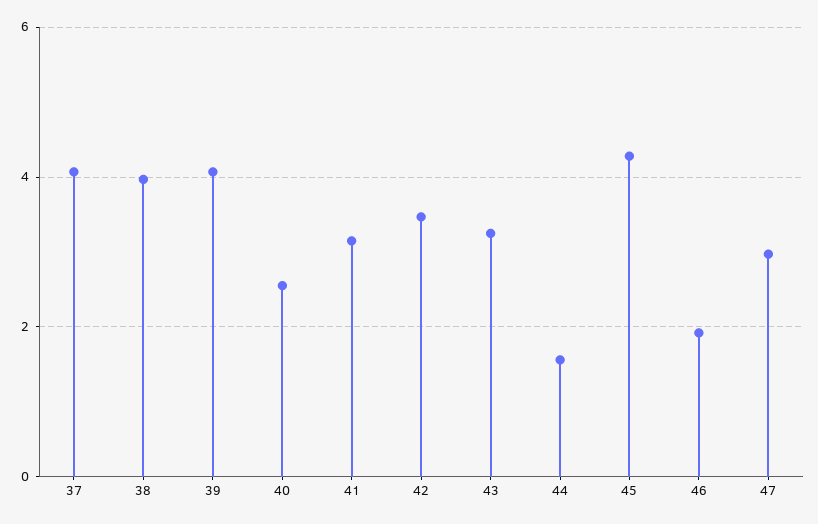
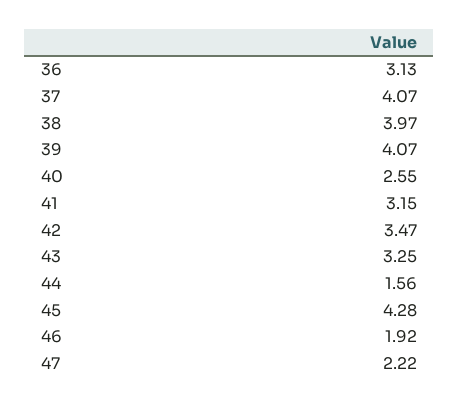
47: 3 -> 2.22
36: none -> 3.13

